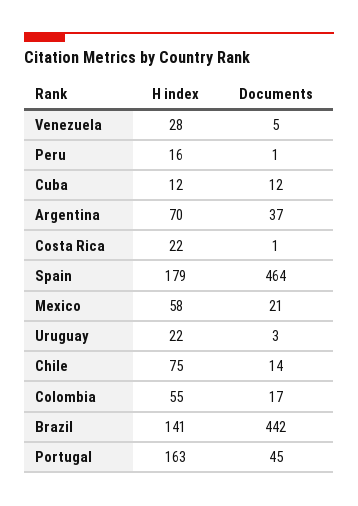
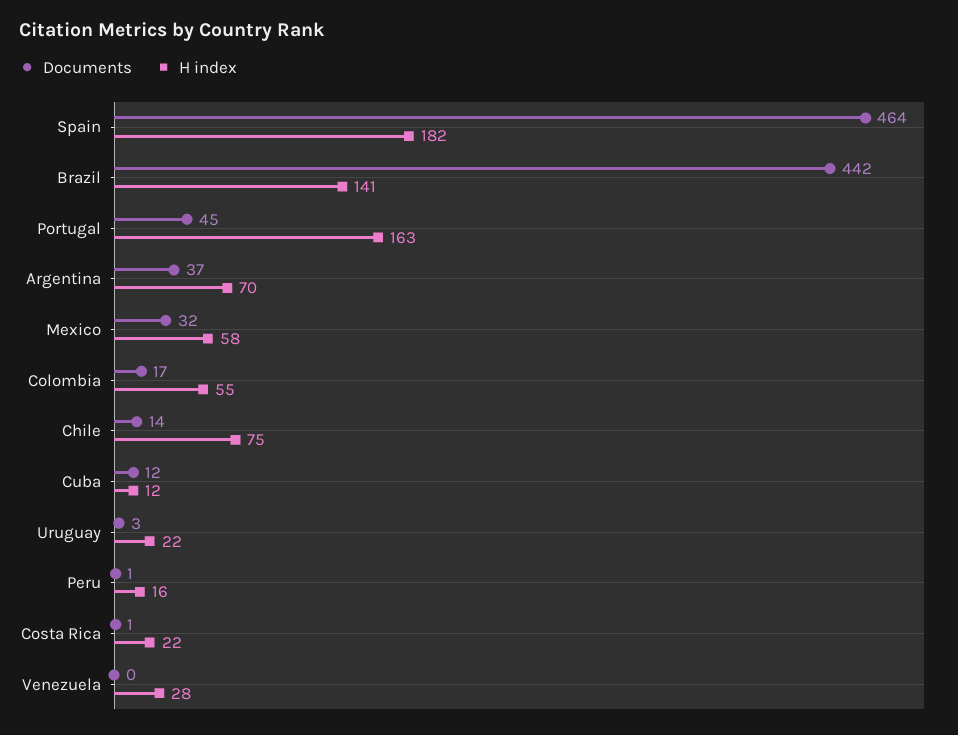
Documents, Venezuela: 5 -> 0
H index, Spain: 179 -> 182
Documents, Mexico: 21 -> 32

